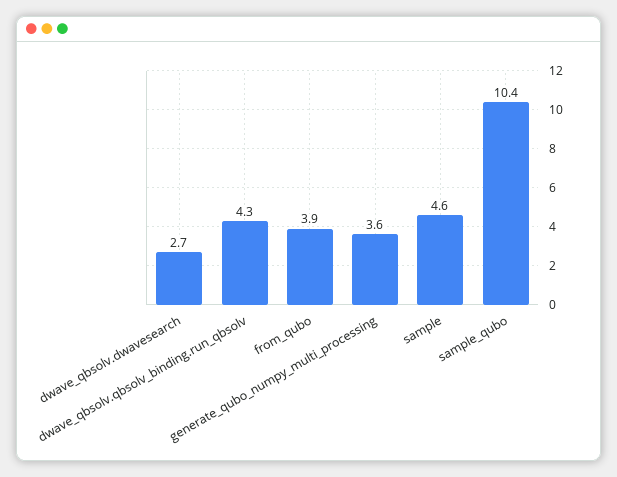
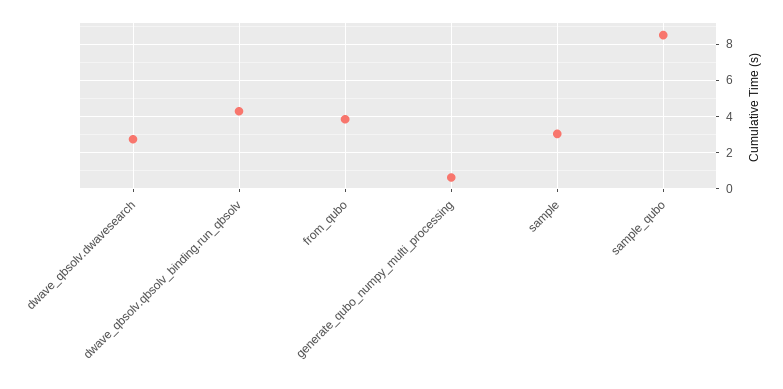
generate_qubo_numpy_multi_processing: 3.6 -> 0.5
sample: 4.6 -> 3
sample_qubo: 10.4 -> 8.5

